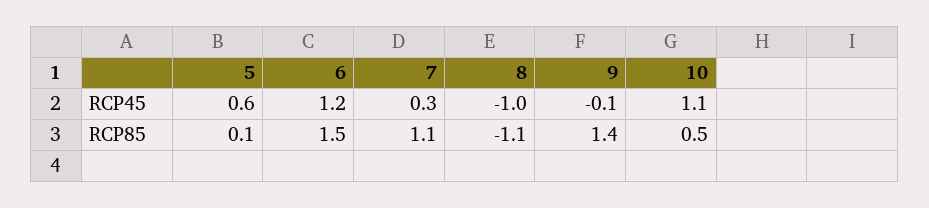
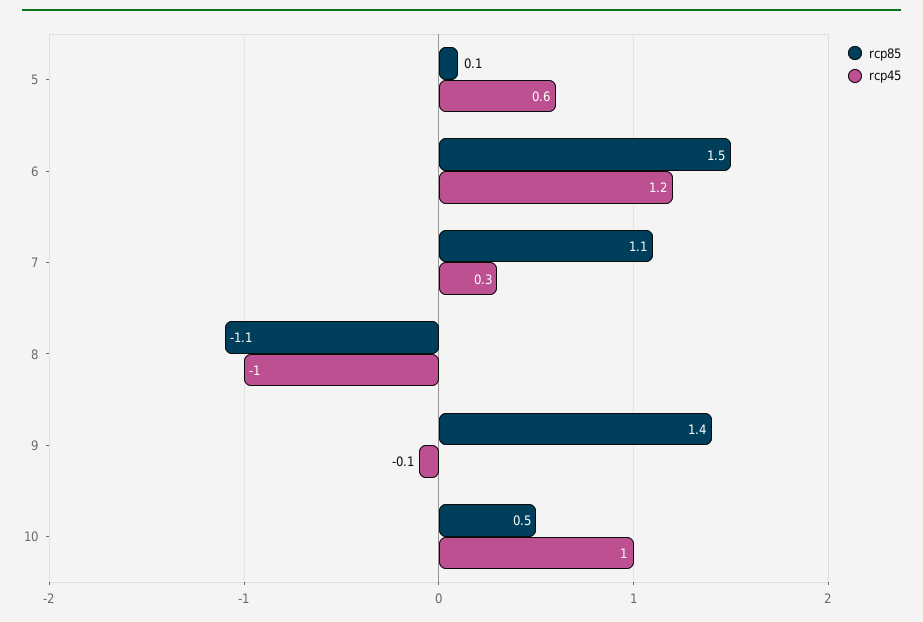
RCP45, 10: 1.1 -> 1

